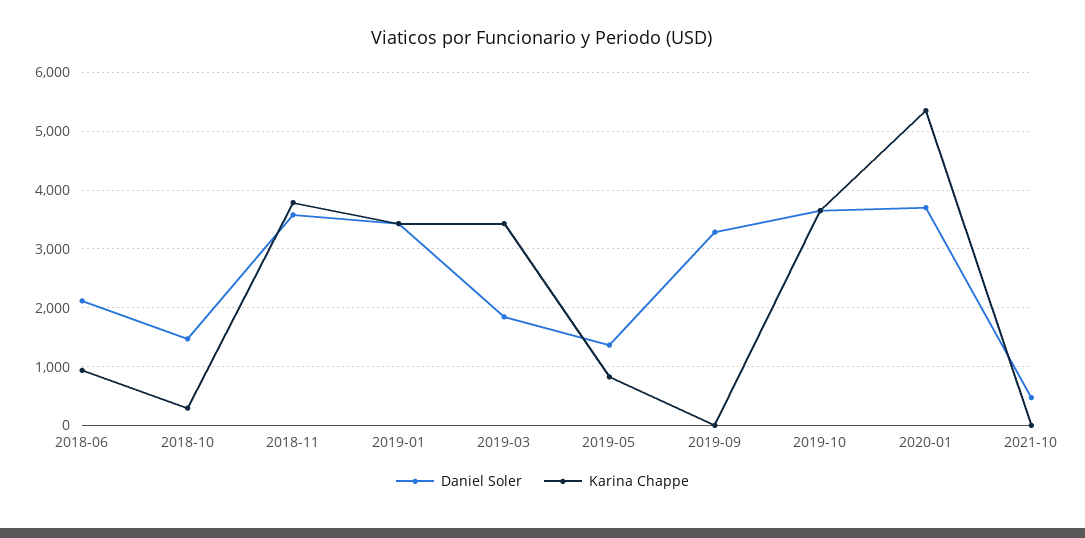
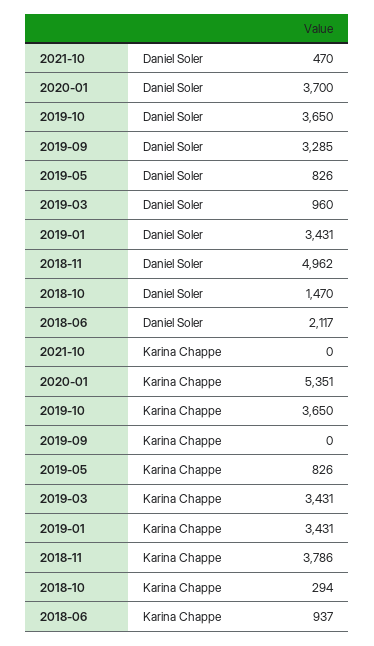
Daniel Soler, 2018-11: 3600 -> 4962
Daniel Soler, 2019-03: 1800 -> 960
Daniel Soler, 2019-05: 1400 -> 826

